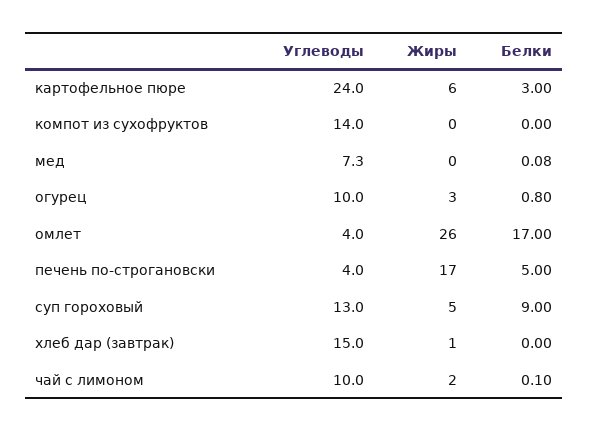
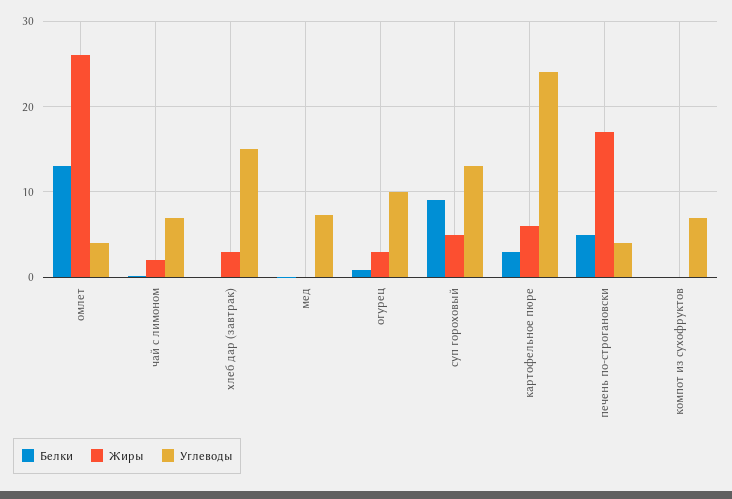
Углеводы, компот из сухофруктов: 14 -> 7
Белки, омлет: 17 -> 13
Жиры, хлеб дар (завтрак): 1 -> 3
Углеводы, чай с лимоном: 10 -> 7

